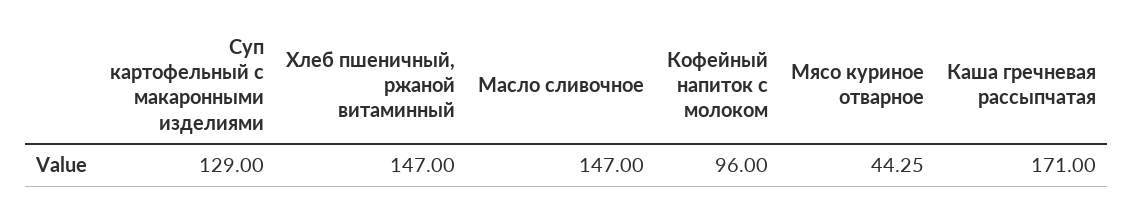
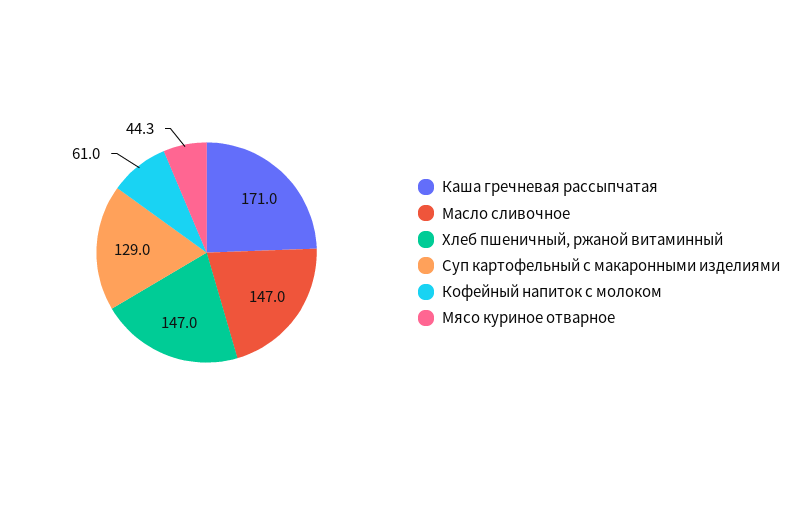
Кофейный напиток с молоком: 96 -> 61

